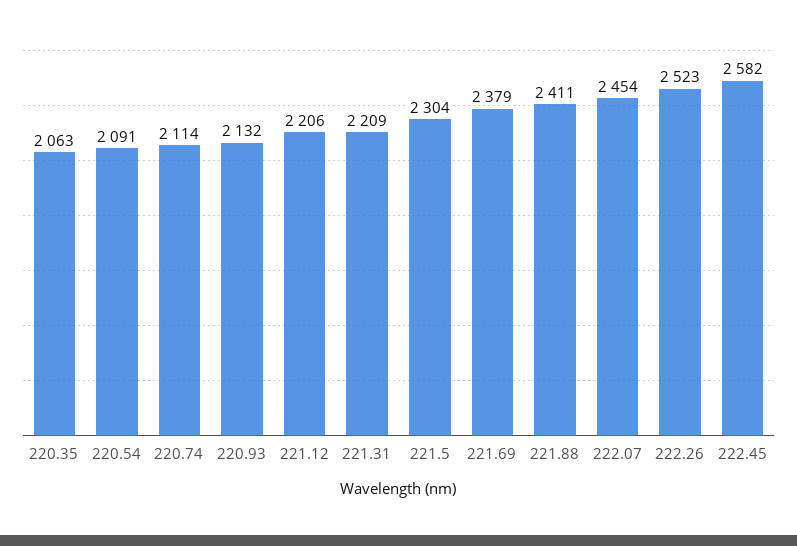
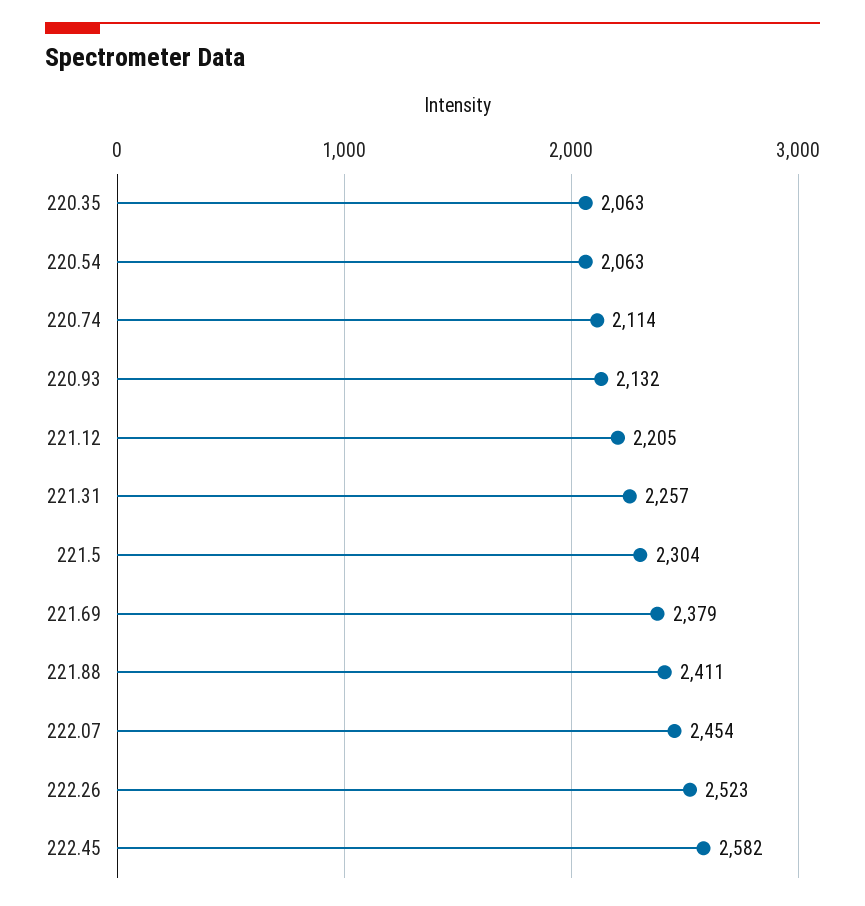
220.54: 2091 -> 2063
221.12: 2206 -> 2205
221.31: 2209 -> 2257

